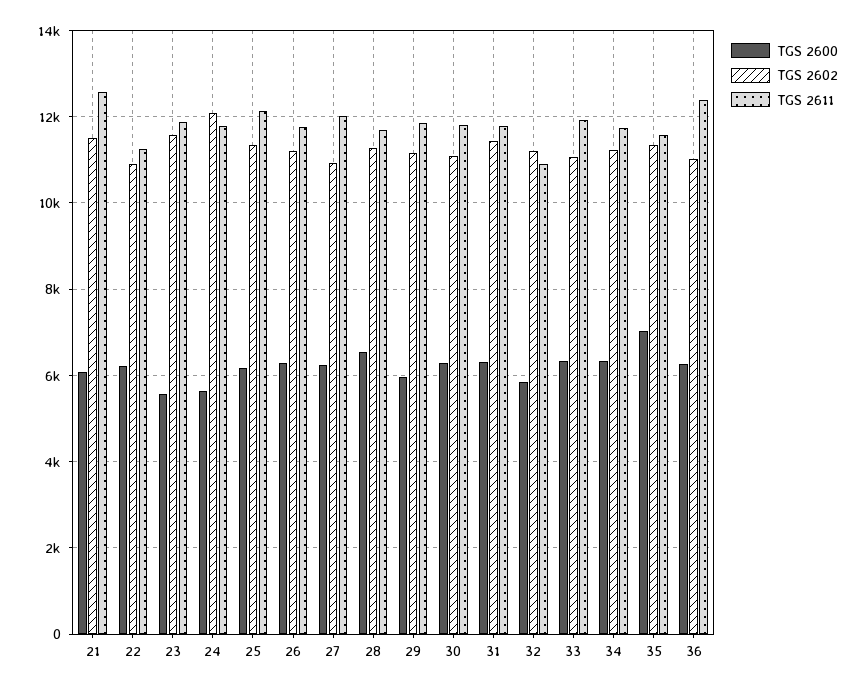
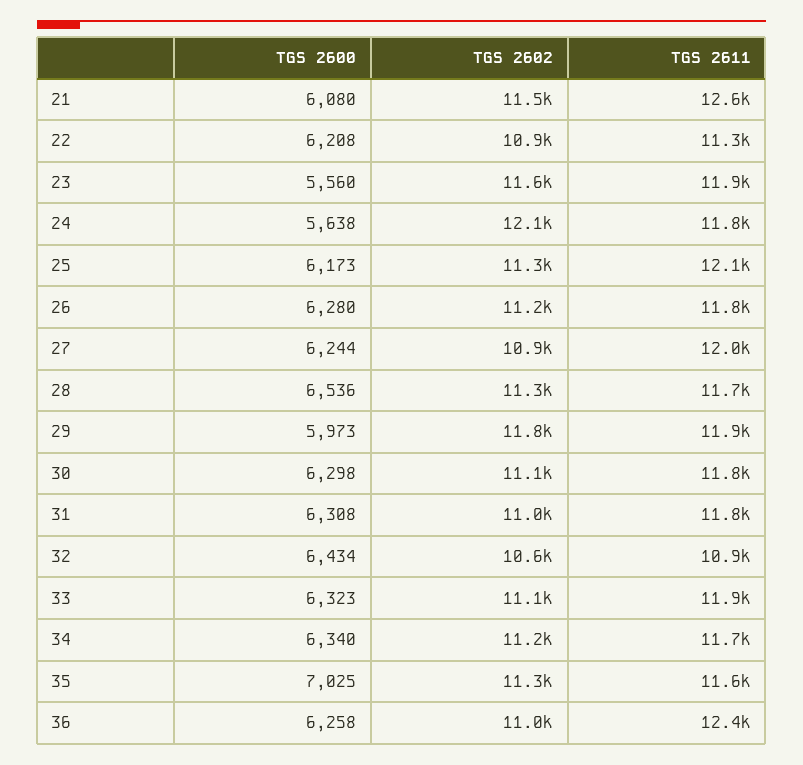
TGS 2602, 29: 11200 -> 11800
TGS 2602, 31: 11400 -> 11000
TGS 2600, 32: 5800 -> 6434
TGS 2602, 32: 11200 -> 10600

